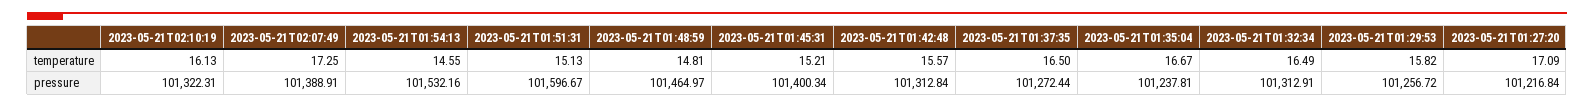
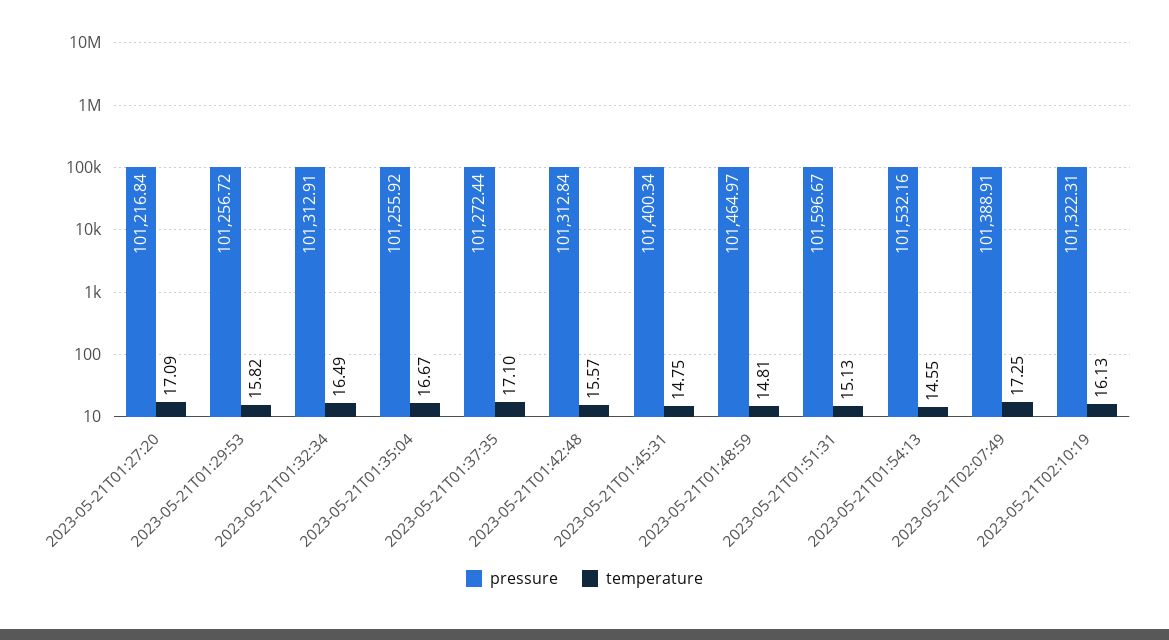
temperature, 2023-05-21T01:45:31: 15.21 -> 14.75
temperature, 2023-05-21T01:37:35: 16.5 -> 17.1
pressure, 2023-05-21T01:35:04: 101237.81 -> 101255.92

